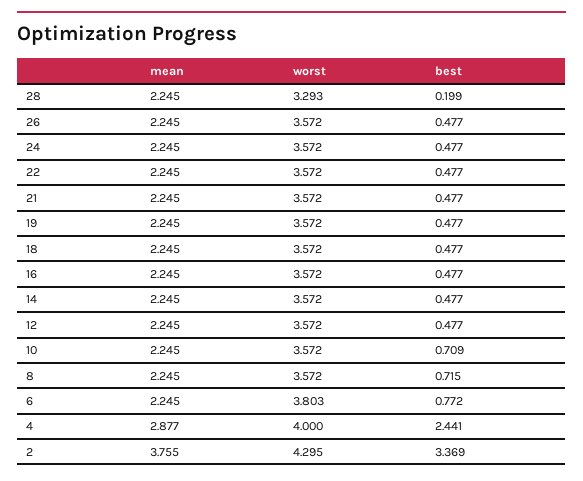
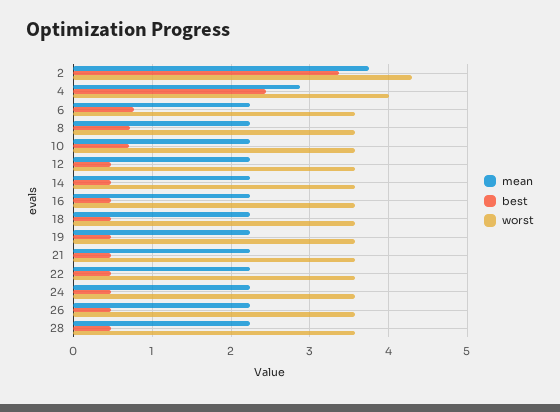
worst, 28: 3.293 -> 3.6
best, 28: 0.199 -> 0.5
worst, 6: 3.803 -> 3.6

